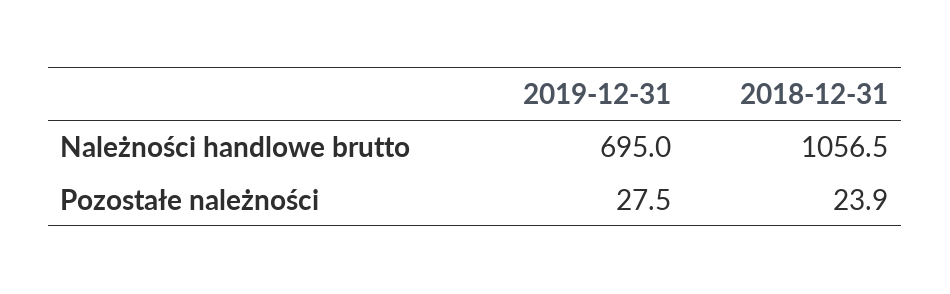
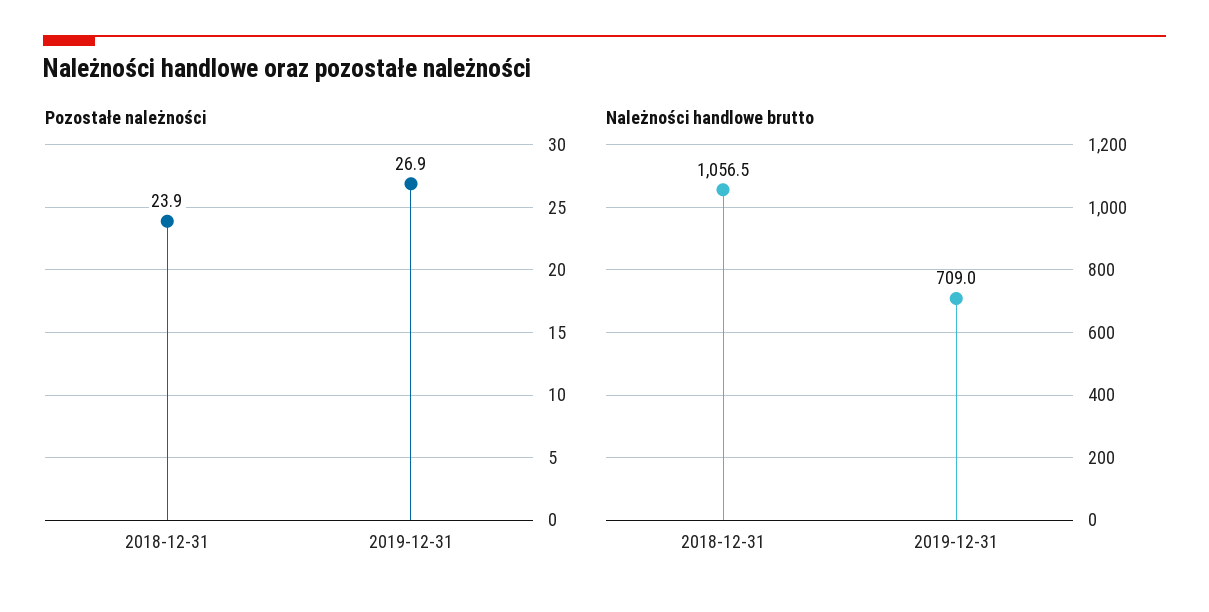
Należności handlowe brutto, 2019-12-31: 695 -> 709
Pozostałe należności, 2019-12-31: 27.5 -> 26.9

